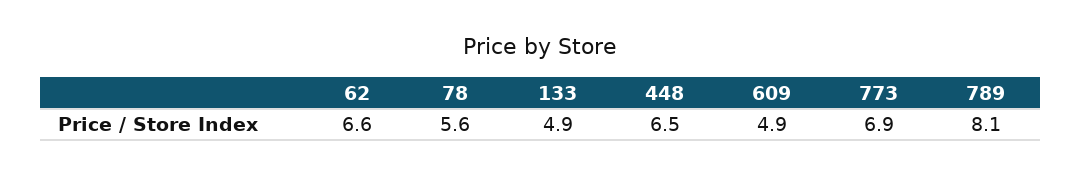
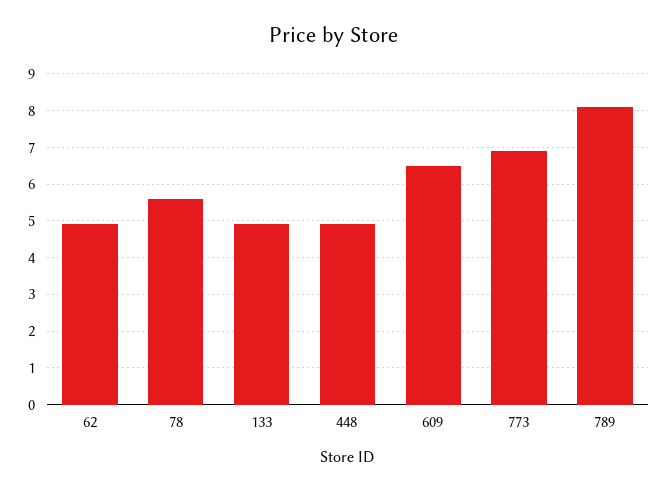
62: 6.6 -> 5
448: 6.5 -> 5
609: 4.9 -> 6.5

